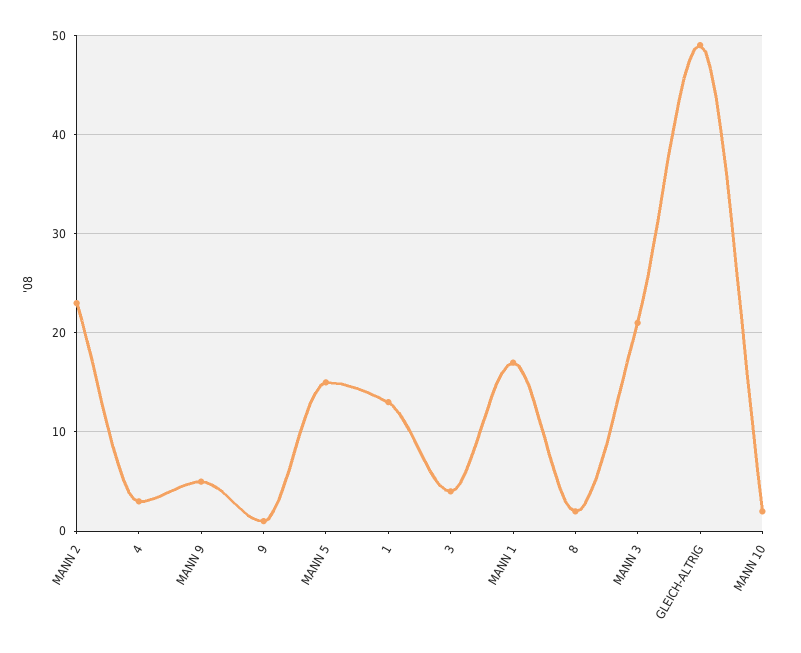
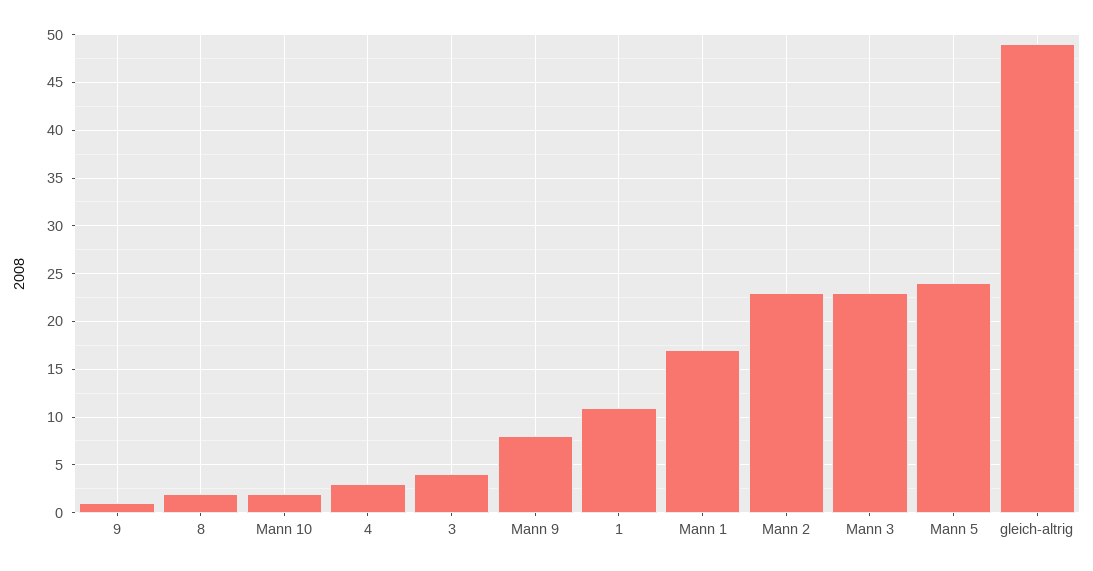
MANN 9: 5 -> 8
MANN 5: 15 -> 24
1: 13 -> 11
MANN 3: 21 -> 23

